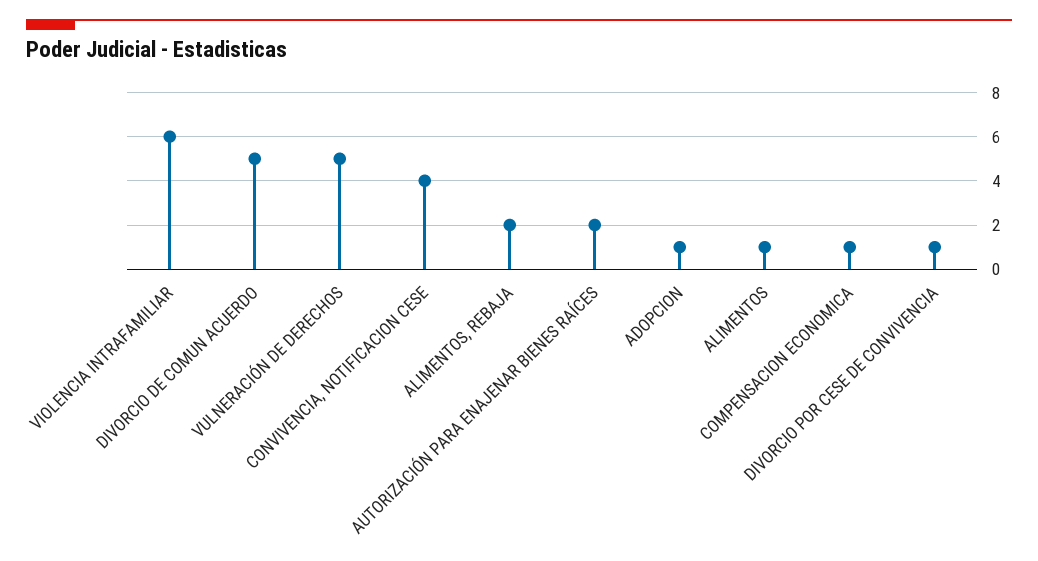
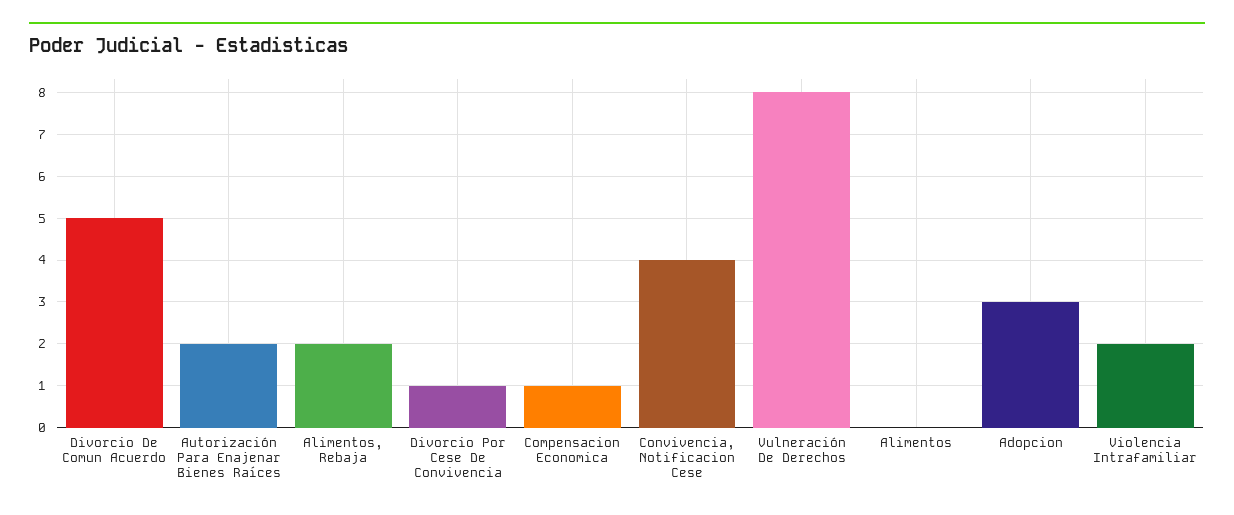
VIOLENCIA INTRAFAMILIAR: 6 -> 2
VULNERACIÓN DE DERECHOS: 5 -> 8
ADOPCION: 1 -> 3
ALIMENTOS: 1 -> 0

